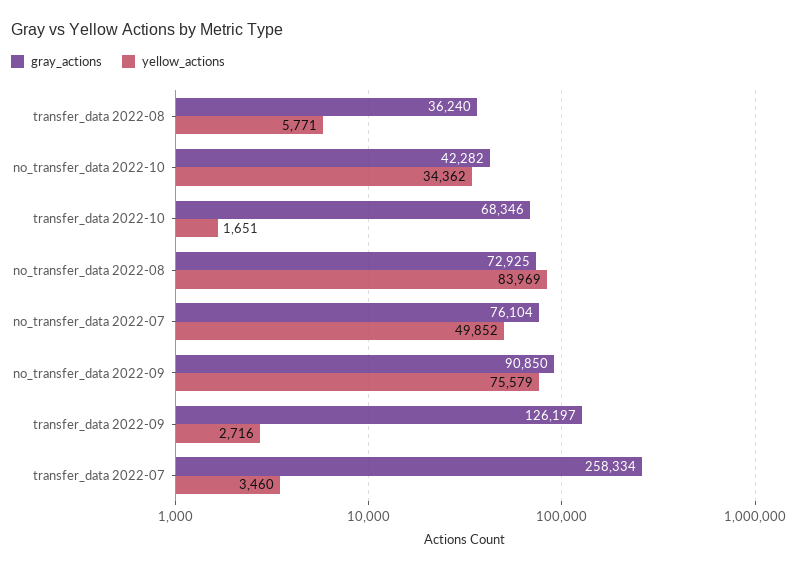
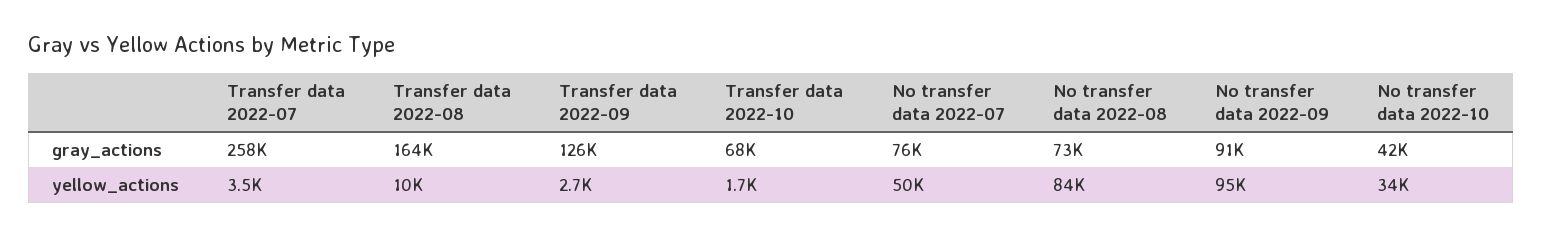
gray_actions, transfer_data 2022-08: 36240 -> 164000
yellow_actions, transfer_data 2022-08: 5771 -> 10000
yellow_actions, no_transfer_data 2022-09: 75579 -> 95000

